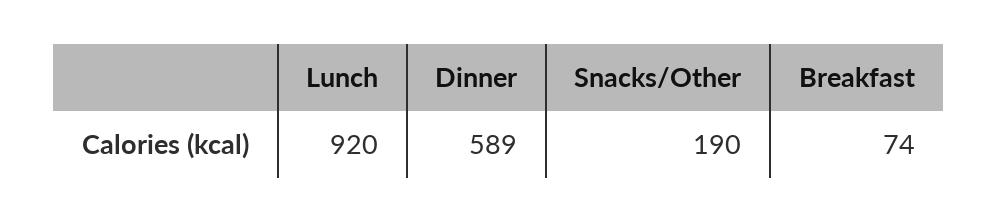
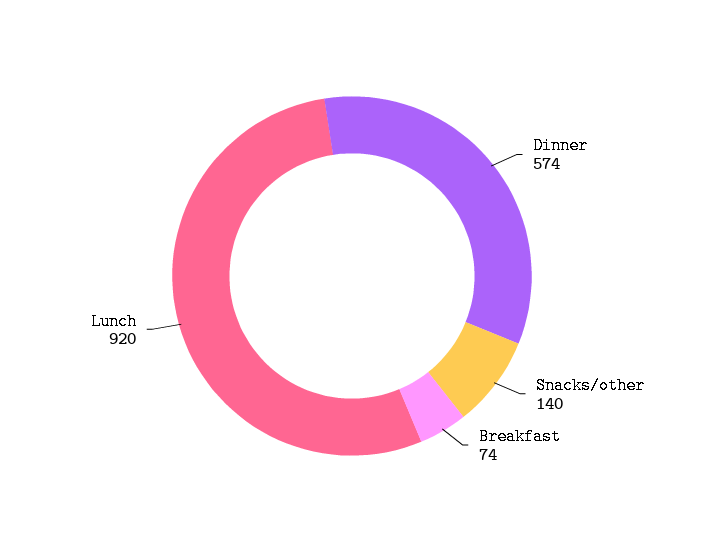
Dinner: 589 -> 574
Snacks/Other: 190 -> 140

